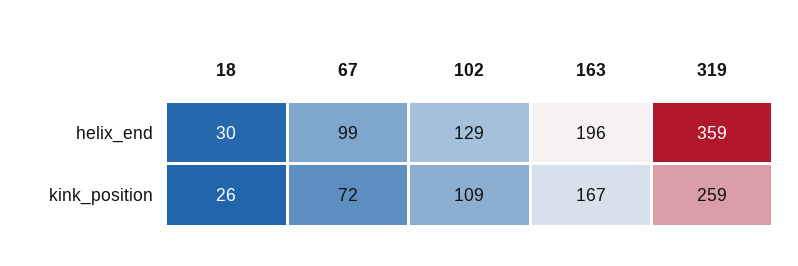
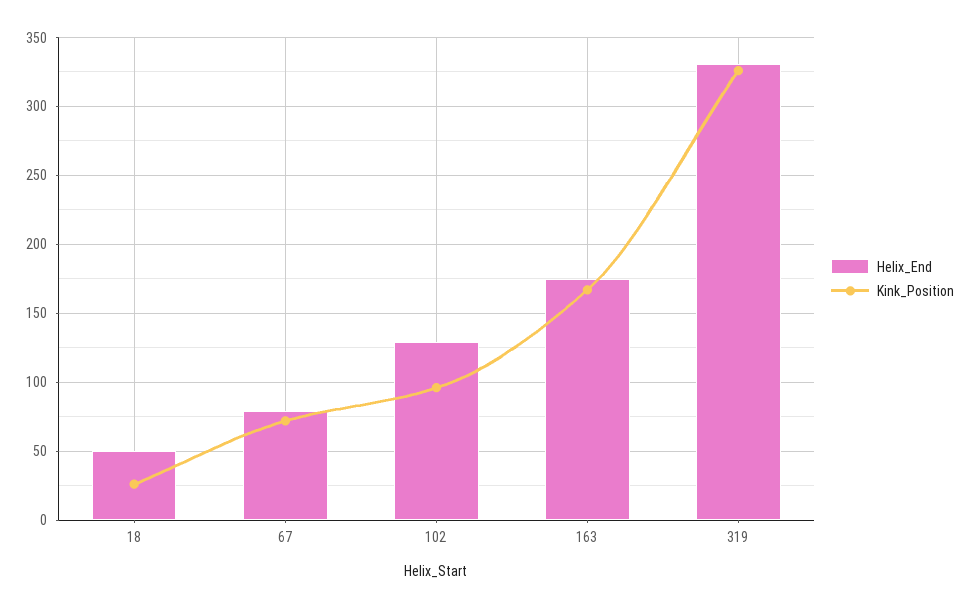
helix_end, 18: 30 -> 50
helix_end, 67: 99 -> 80
helix_end, 163: 196 -> 175
helix_end, 319: 359 -> 330
kink_position, 102: 109 -> 95
kink_position, 319: 259 -> 325

